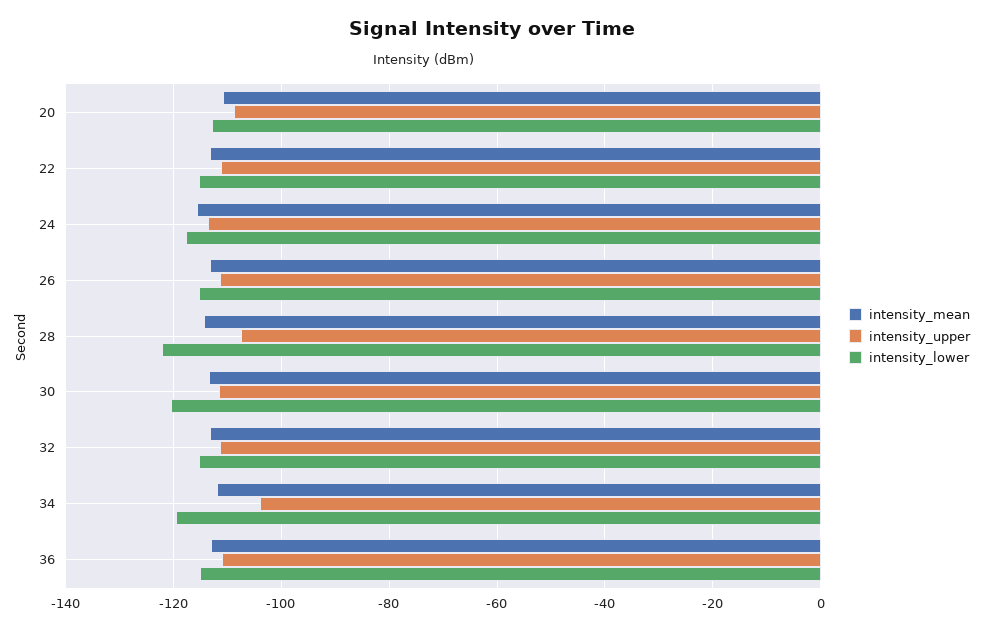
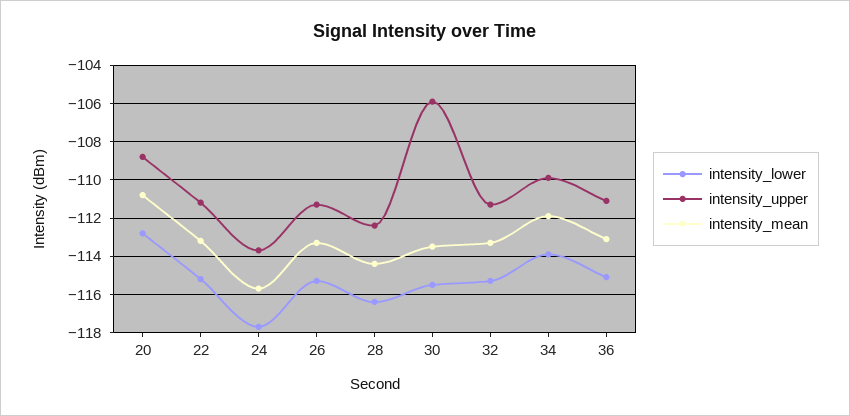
intensity_upper, 28: -108 -> -112.5
intensity_lower, 28: -122 -> -116.5
intensity_upper, 30: -112 -> -106
intensity_lower, 30: -120 -> -115.5
intensity_upper, 34: -104 -> -110
intensity_lower, 34: -120 -> -114

